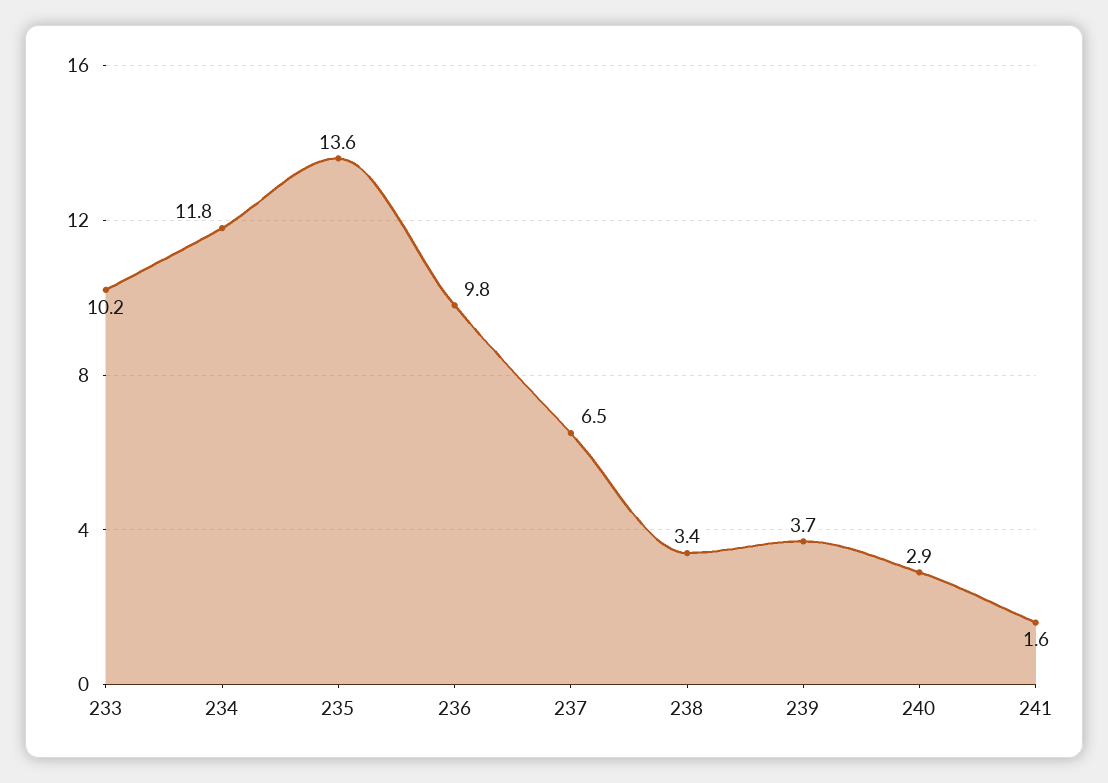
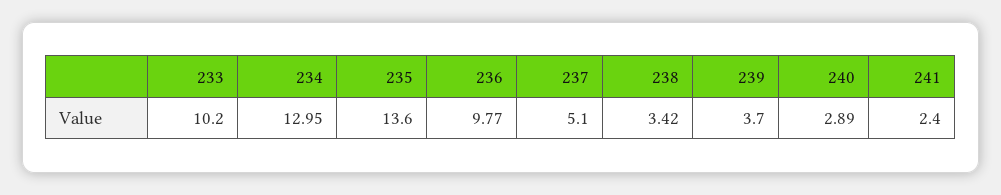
234: 11.8 -> 12.95
237: 6.5 -> 5.1
241: 1.6 -> 2.4

